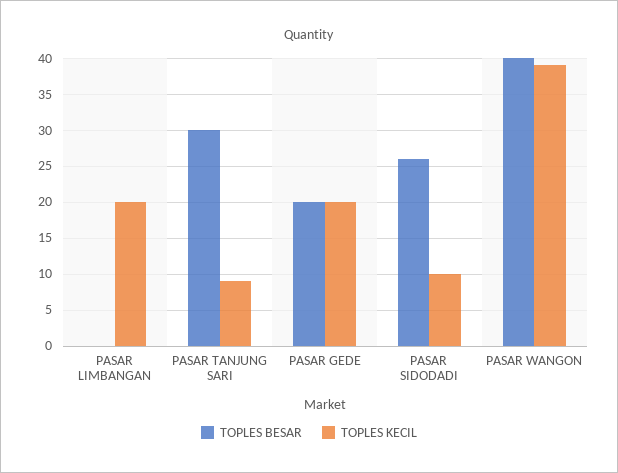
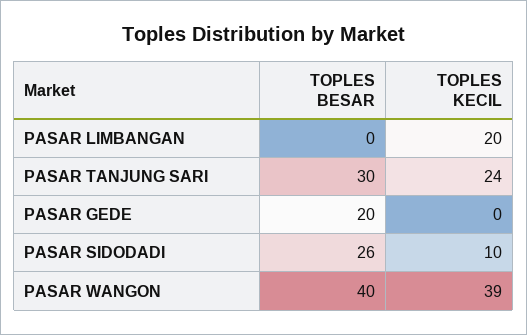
TOPLES KECIL, PASAR TANJUNG SARI: 9 -> 24
TOPLES KECIL, PASAR GEDE: 20 -> 0

